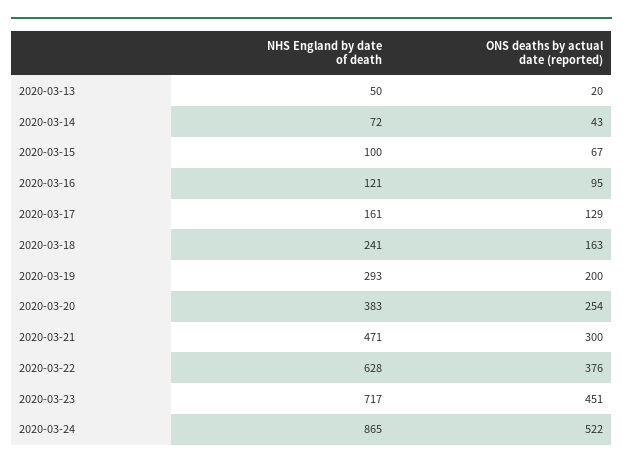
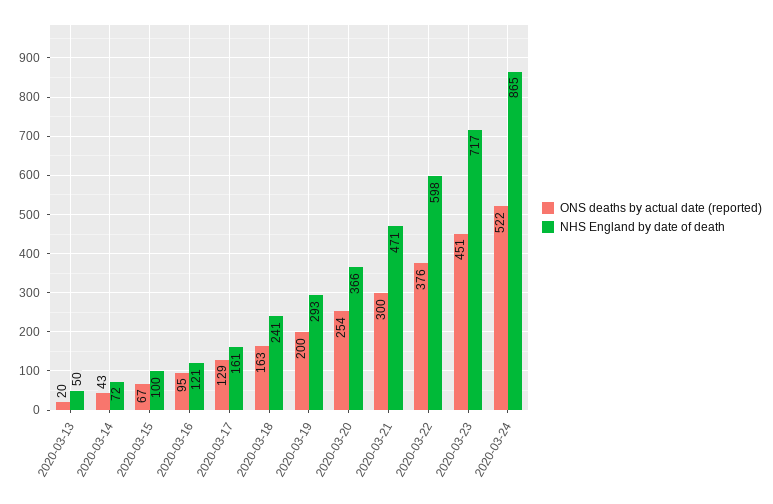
NHS England by date of death, 2020-03-20: 383 -> 366
NHS England by date of death, 2020-03-22: 628 -> 598

